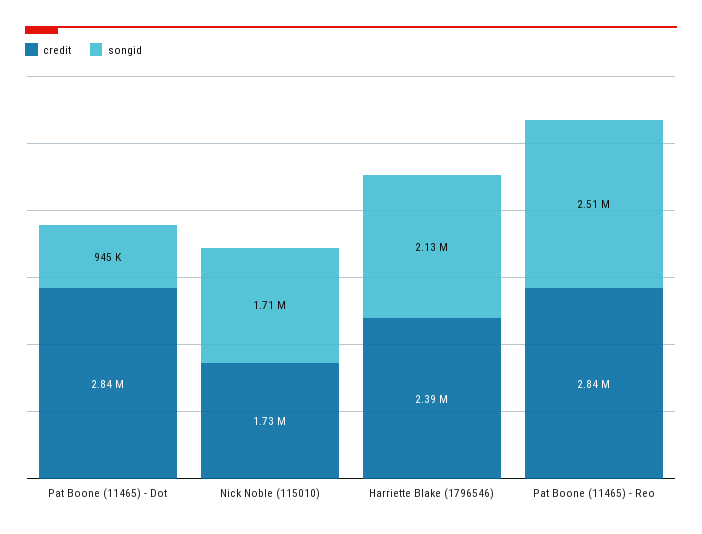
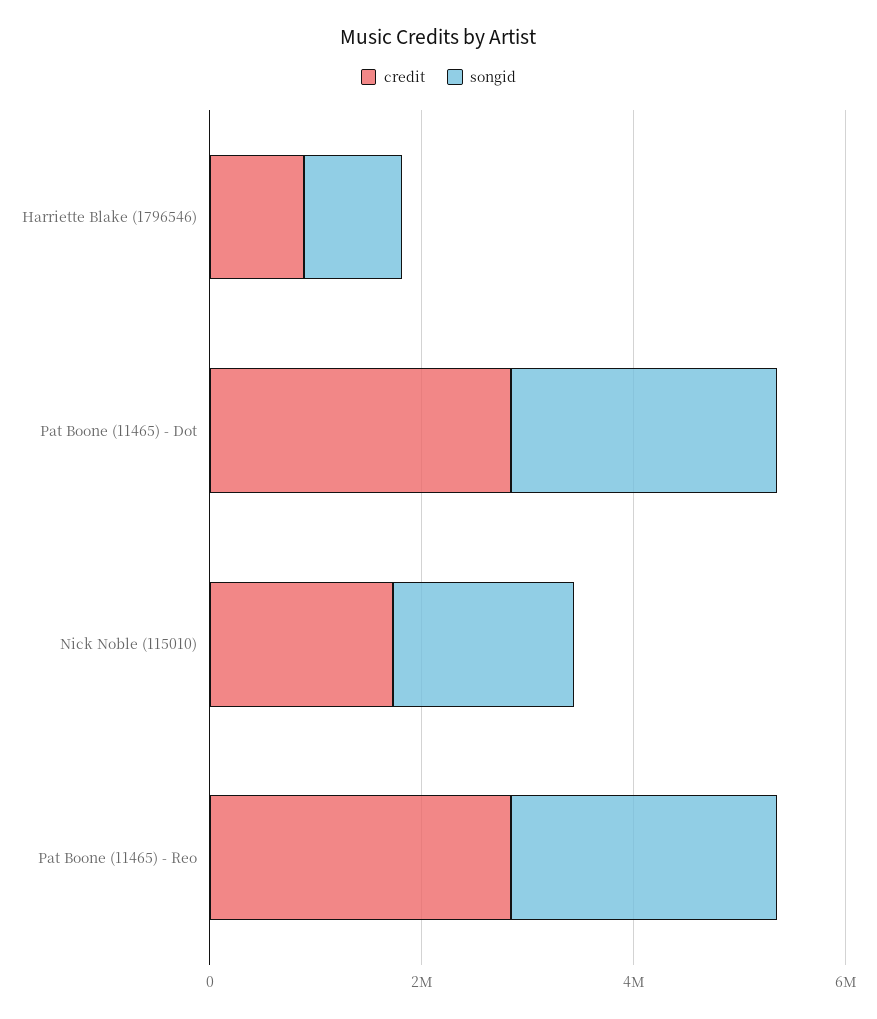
songid, Pat Boone (11465) - Dot: 945000 -> 2500000
credit, Harriette Blake (1796546): 2390000 -> 1000000
songid, Harriette Blake (1796546): 2130000 -> 1000000

